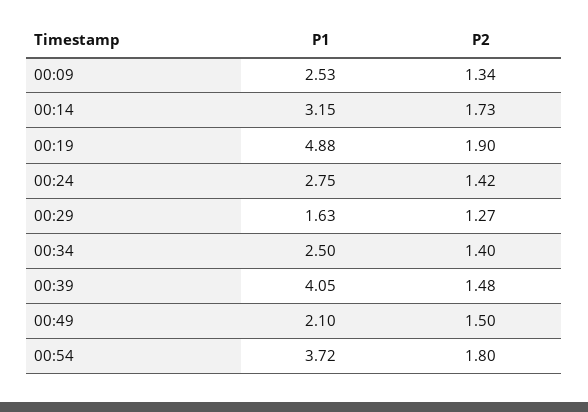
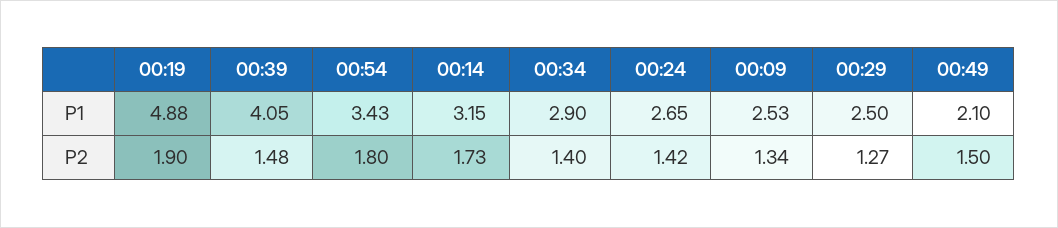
P1, 00:24: 2.75 -> 2.65
P1, 00:29: 1.63 -> 2.5
P1, 00:34: 2.5 -> 2.9
P1, 00:54: 3.72 -> 3.43

